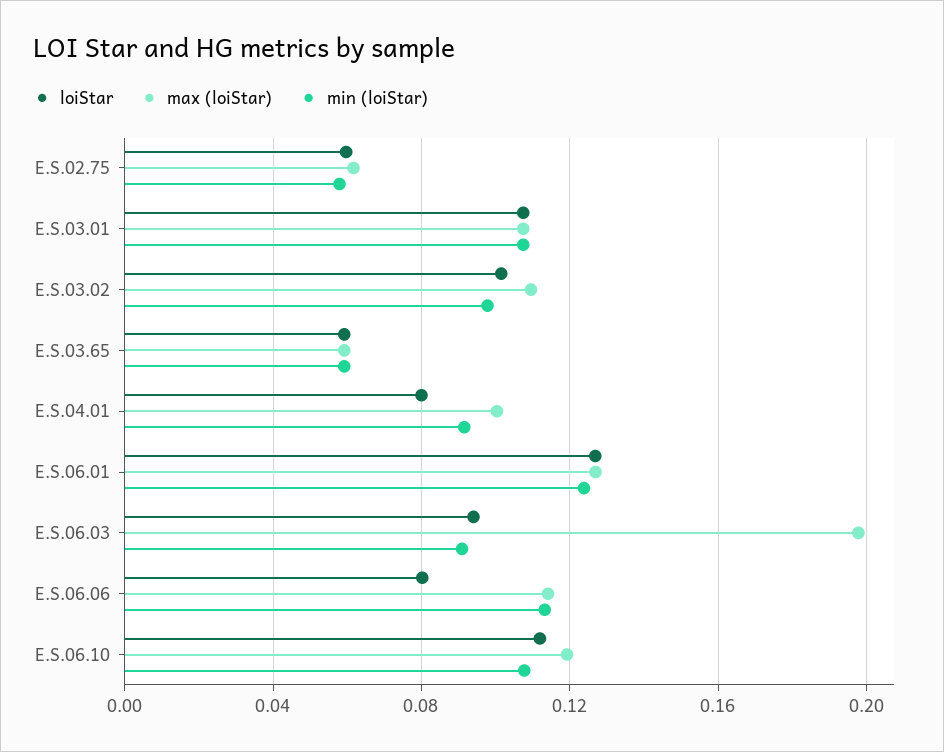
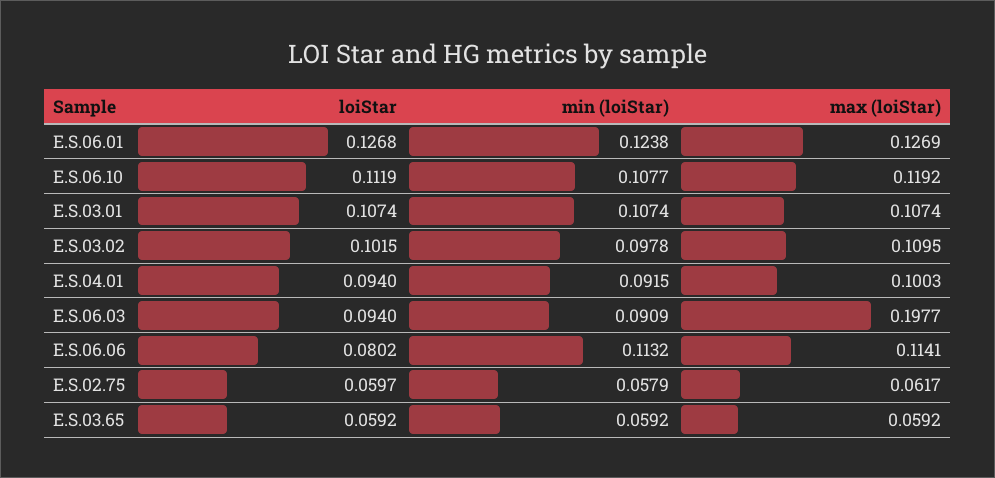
loiStar, E.S.04.01: 0.08 -> 0.094

